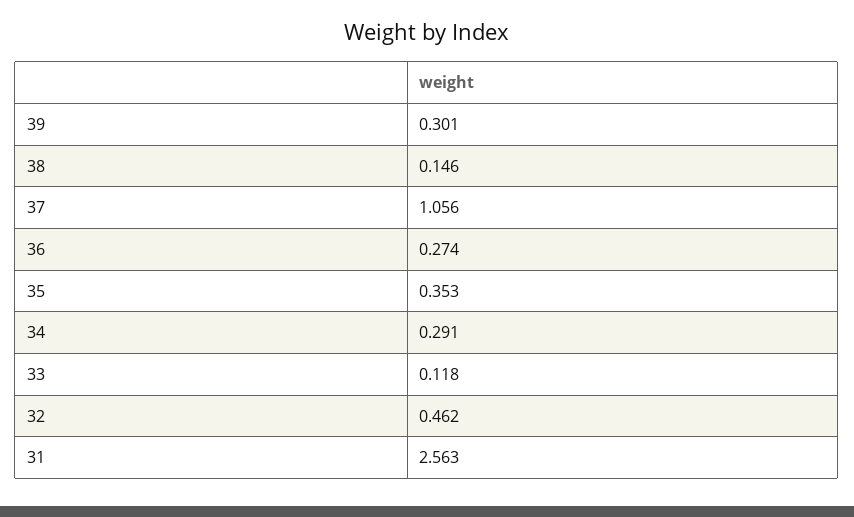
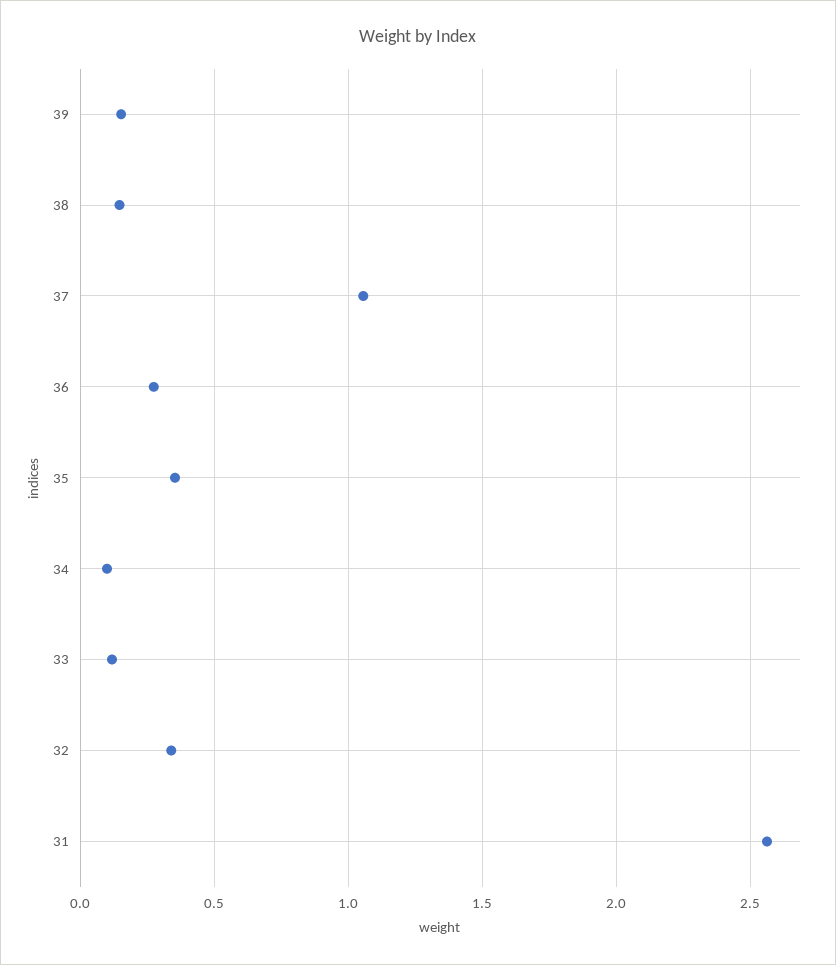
39: 0.301 -> 0.15
34: 0.291 -> 0.1
32: 0.462 -> 0.35

